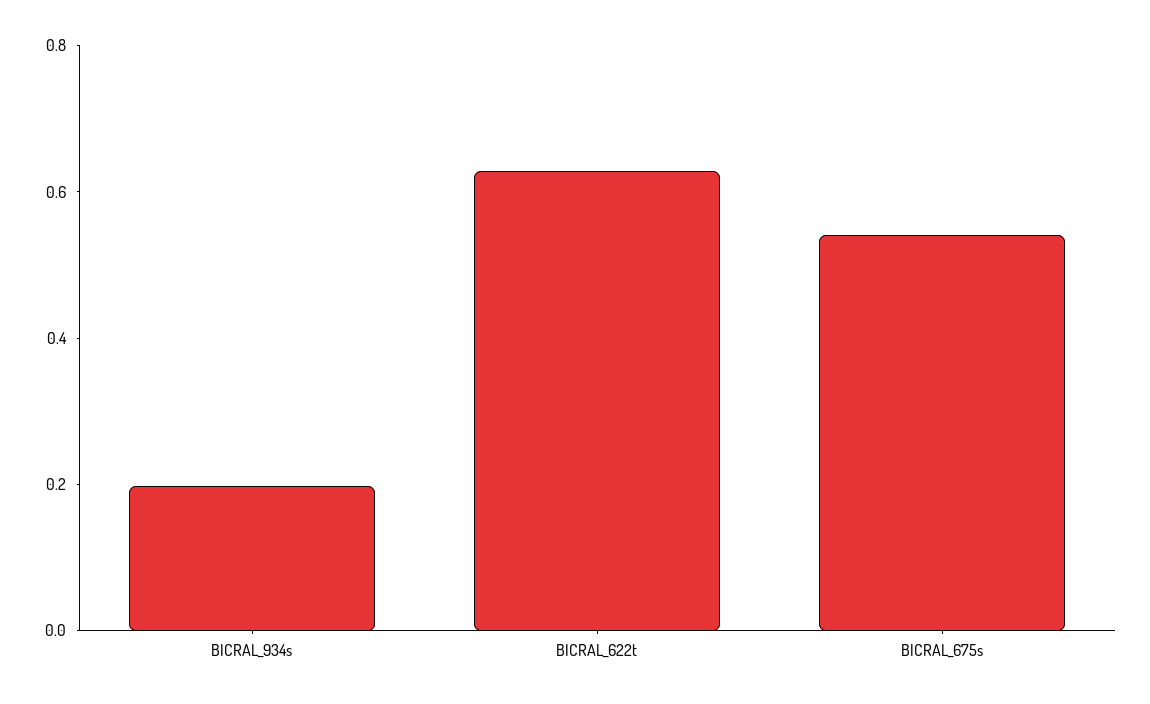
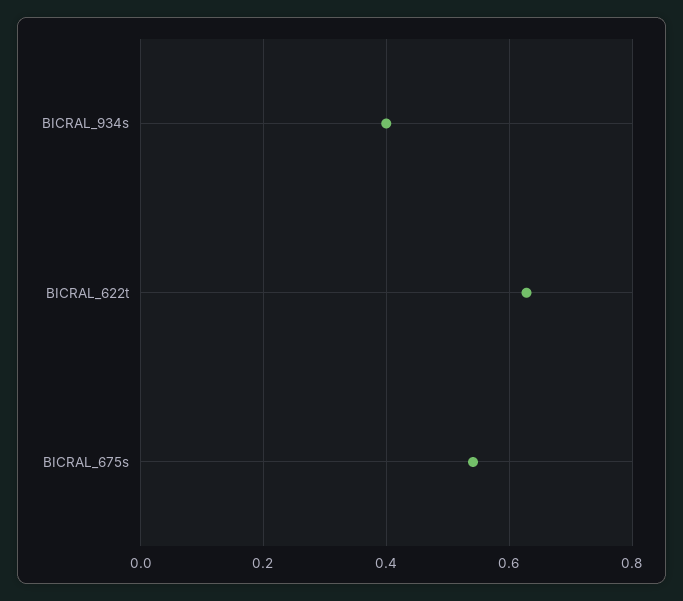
BICRAL_934s: 0.2 -> 0.4

